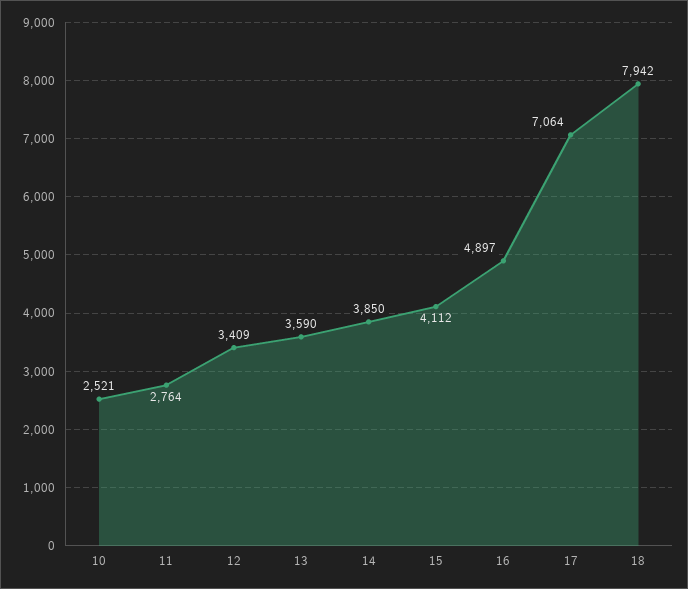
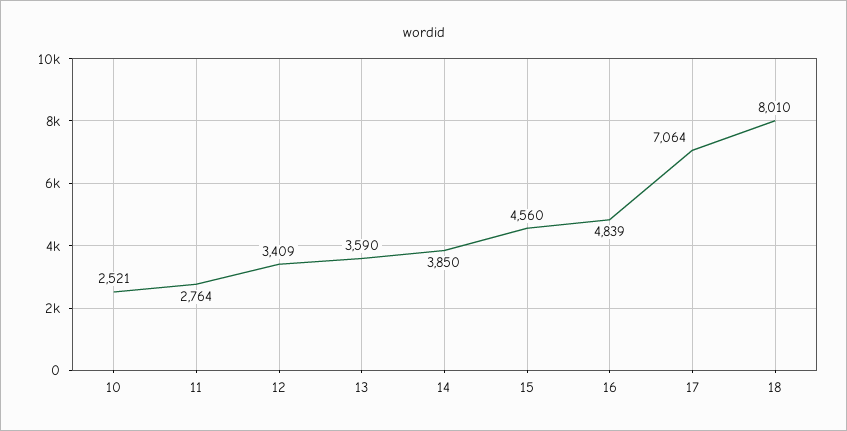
15: 4112 -> 4560
16: 4897 -> 4839
18: 7942 -> 8010

